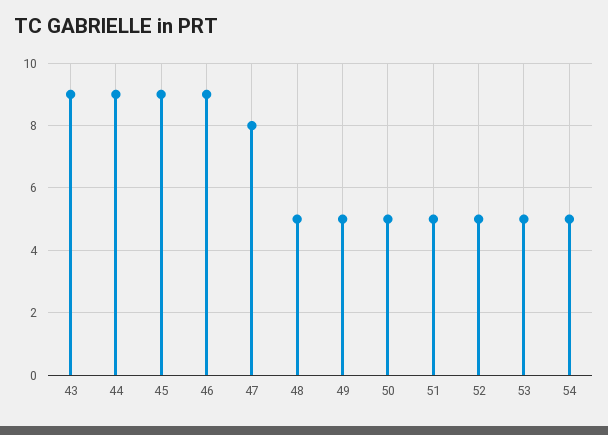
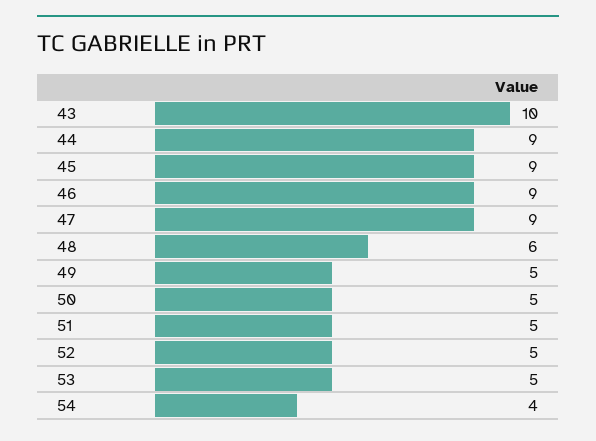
43: 9 -> 10
47: 8 -> 9
48: 5 -> 6
54: 5 -> 4

